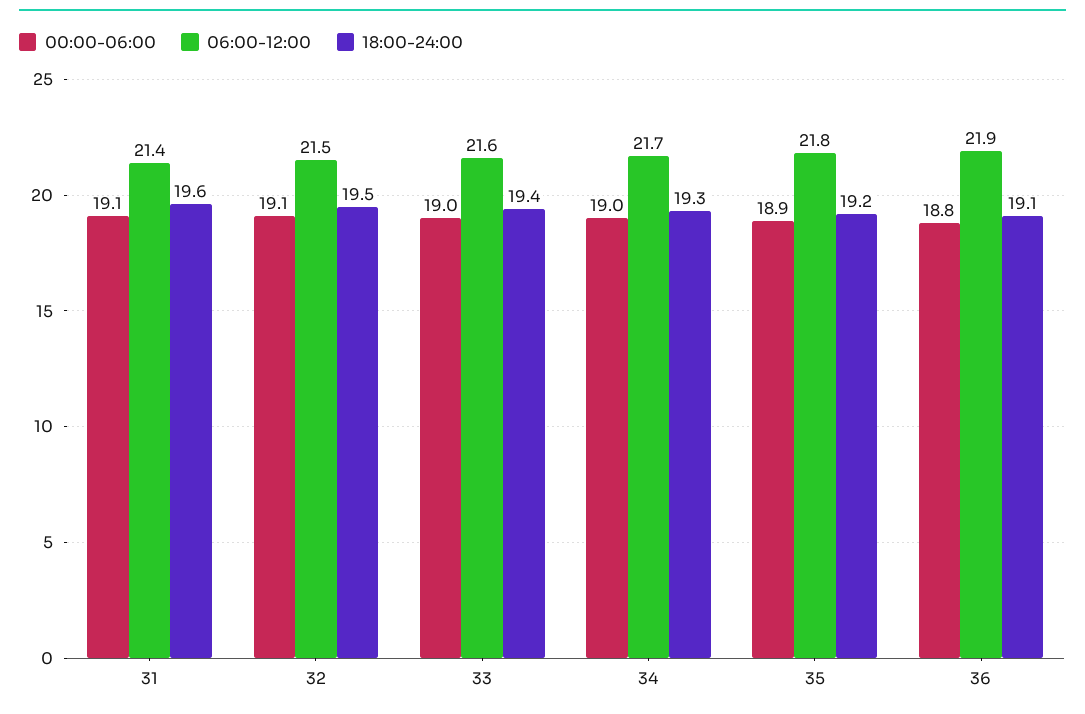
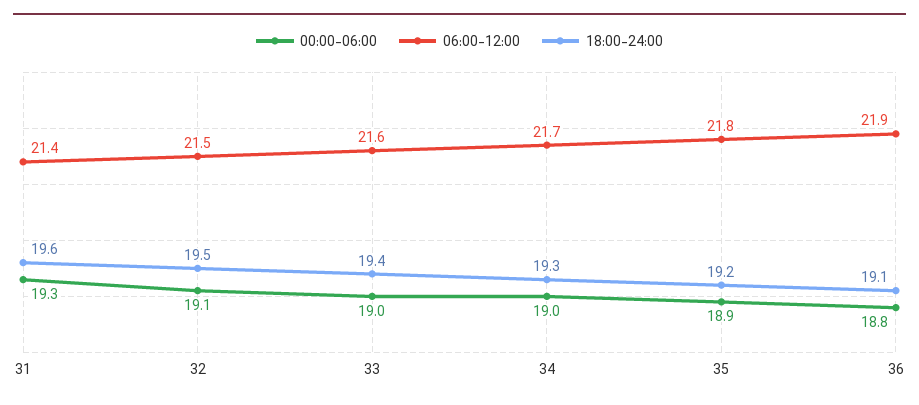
00:00-06:00, 31: 19.1 -> 19.3

